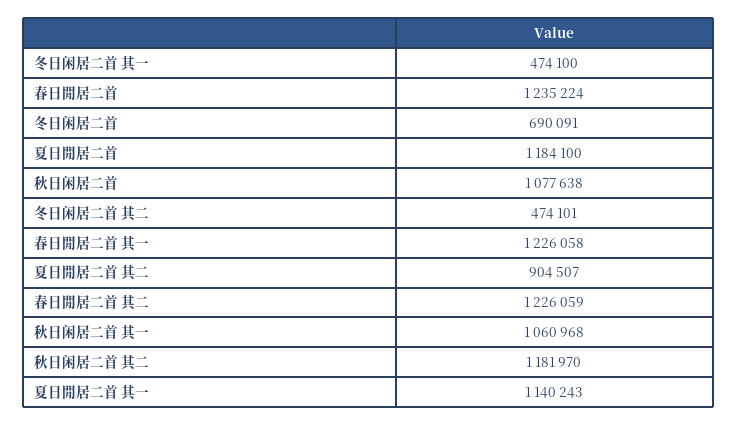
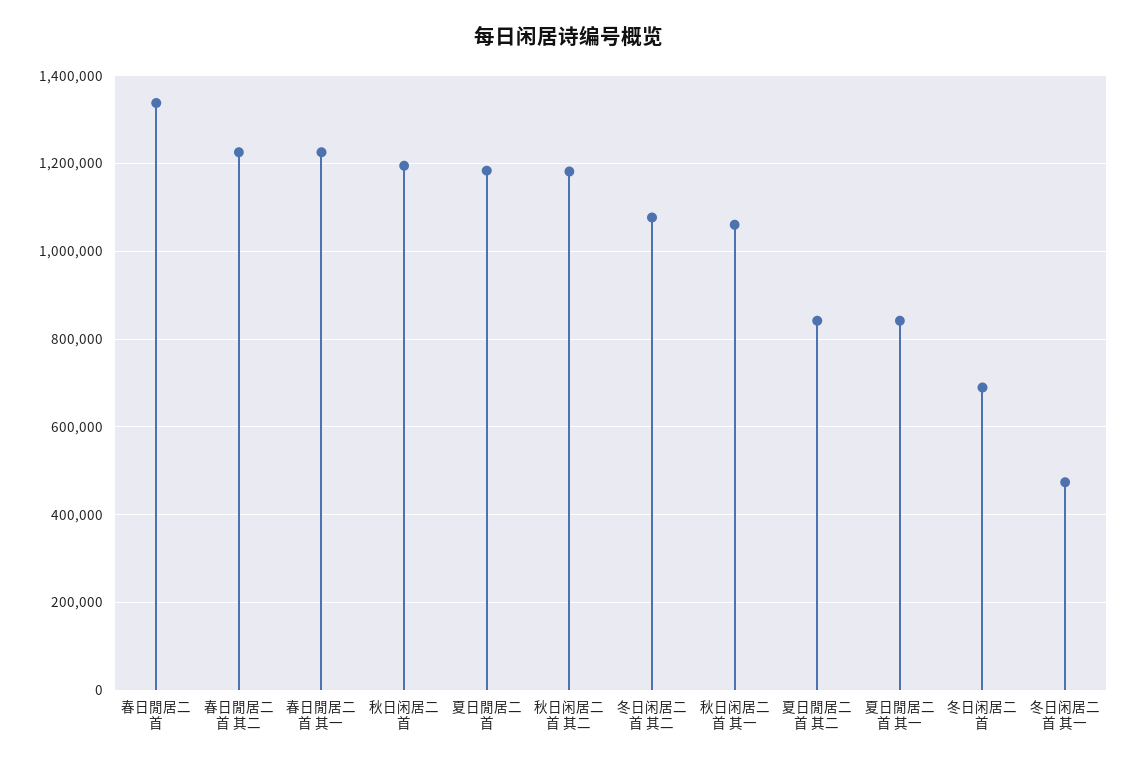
春日閒居二首: 1235224 -> 1340000
秋日闲居二首: 1077638 -> 1200000
冬日闲居二首 其二: 474101 -> 1080000
夏日閒居二首 其二: 904507 -> 840000
夏日閒居二首 其一: 1140243 -> 840000

